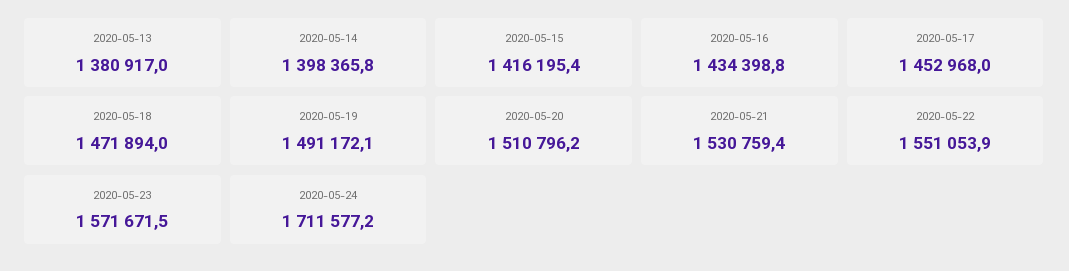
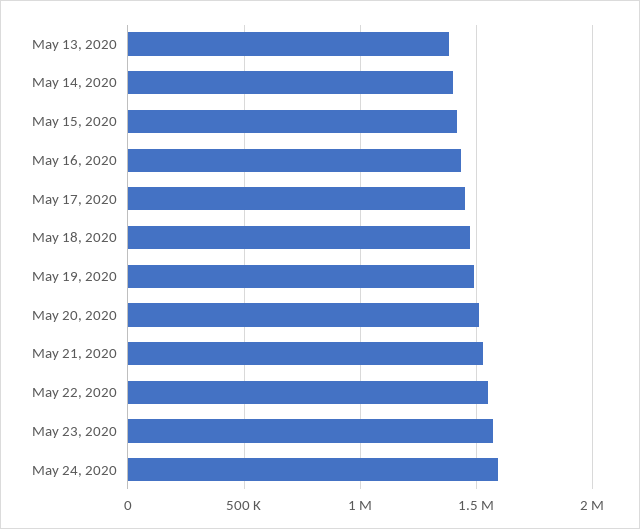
2020-05-24: 1711577.2 -> 1600000

